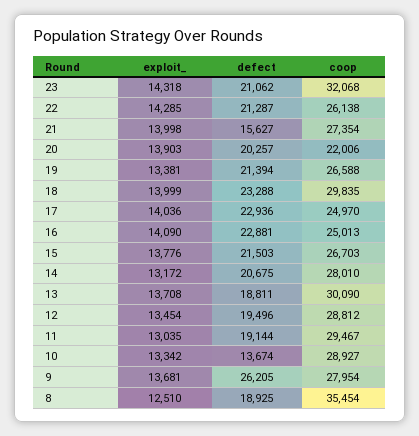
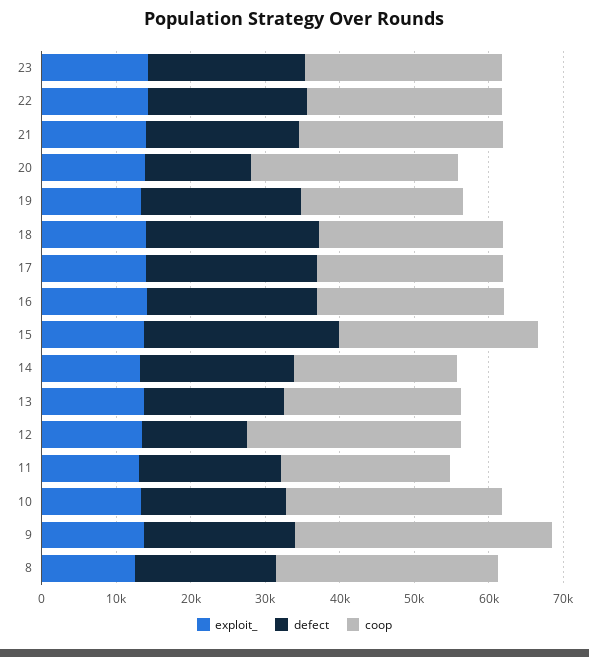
coop, 23: 32068 -> 26000
defect, 21: 15627 -> 20000
defect, 20: 20257 -> 14000
coop, 20: 22006 -> 28000
coop, 19: 26588 -> 22000
coop, 18: 29835 -> 24000
defect, 15: 21503 -> 26000
coop, 14: 28010 -> 22000
coop, 13: 30090 -> 24000
defect, 12: 19496 -> 14000
coop, 11: 29467 -> 22000
defect, 10: 13674 -> 20000
defect, 9: 26205 -> 20000
coop, 9: 27954 -> 34000
coop, 8: 35454 -> 30000

